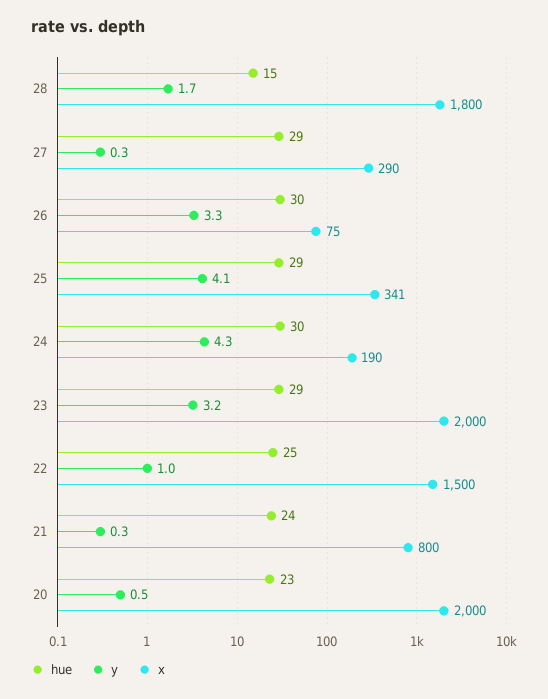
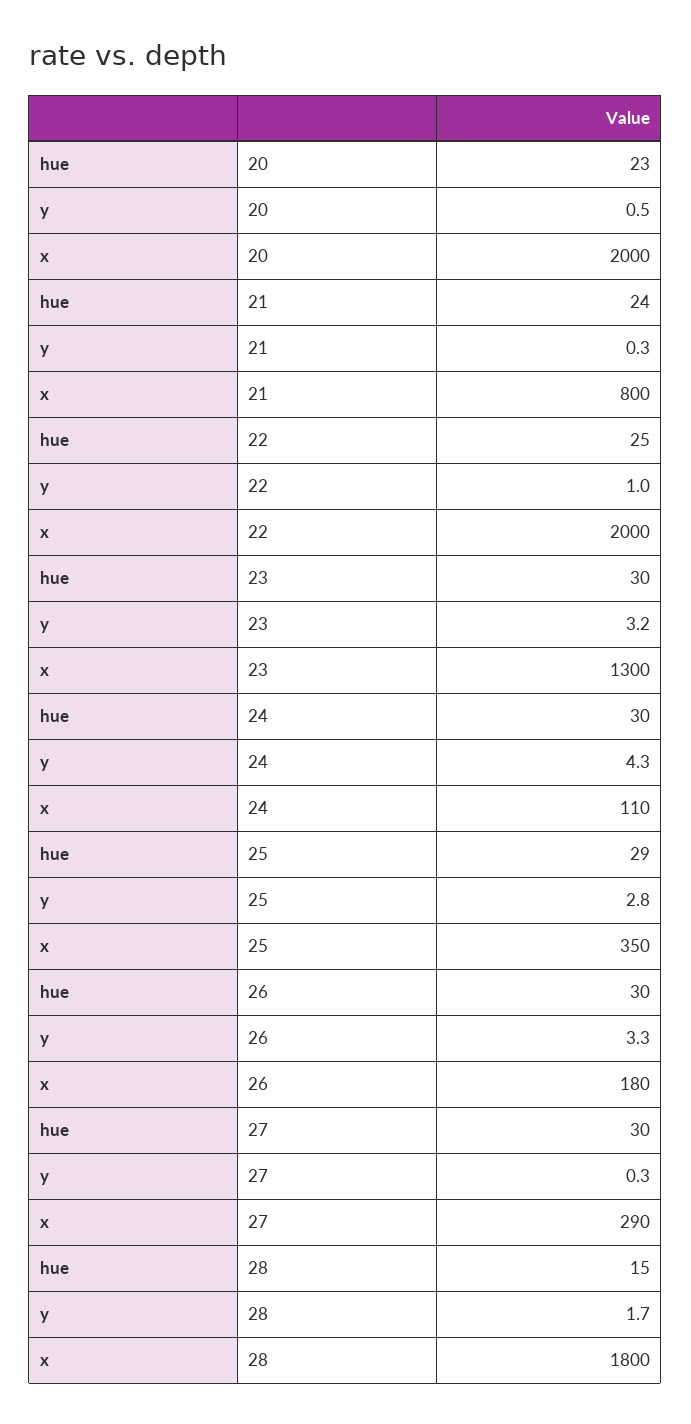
hue, 27: 29 -> 30
x, 26: 75 -> 180
y, 25: 4.1 -> 2.8
x, 25: 341 -> 350
x, 24: 190 -> 110
hue, 23: 29 -> 30
x, 23: 2000 -> 1300
x, 22: 1500 -> 2000

